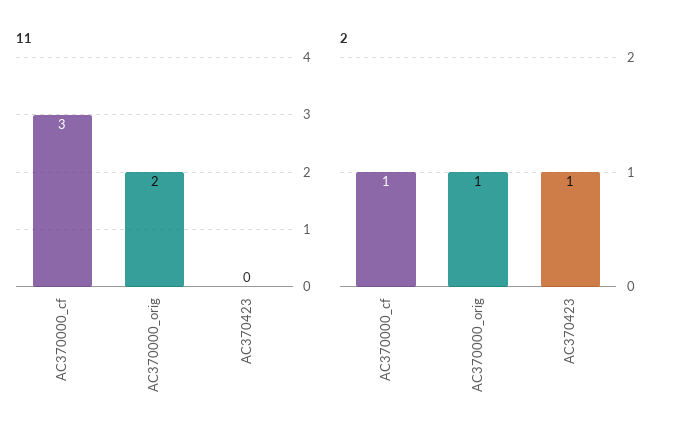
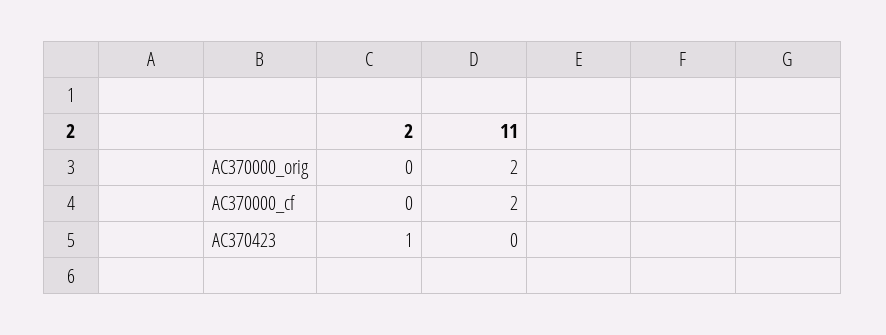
11, AC370000_cf: 3 -> 2
2, AC370000_cf: 1 -> 0
2, AC370000_orig: 1 -> 0

